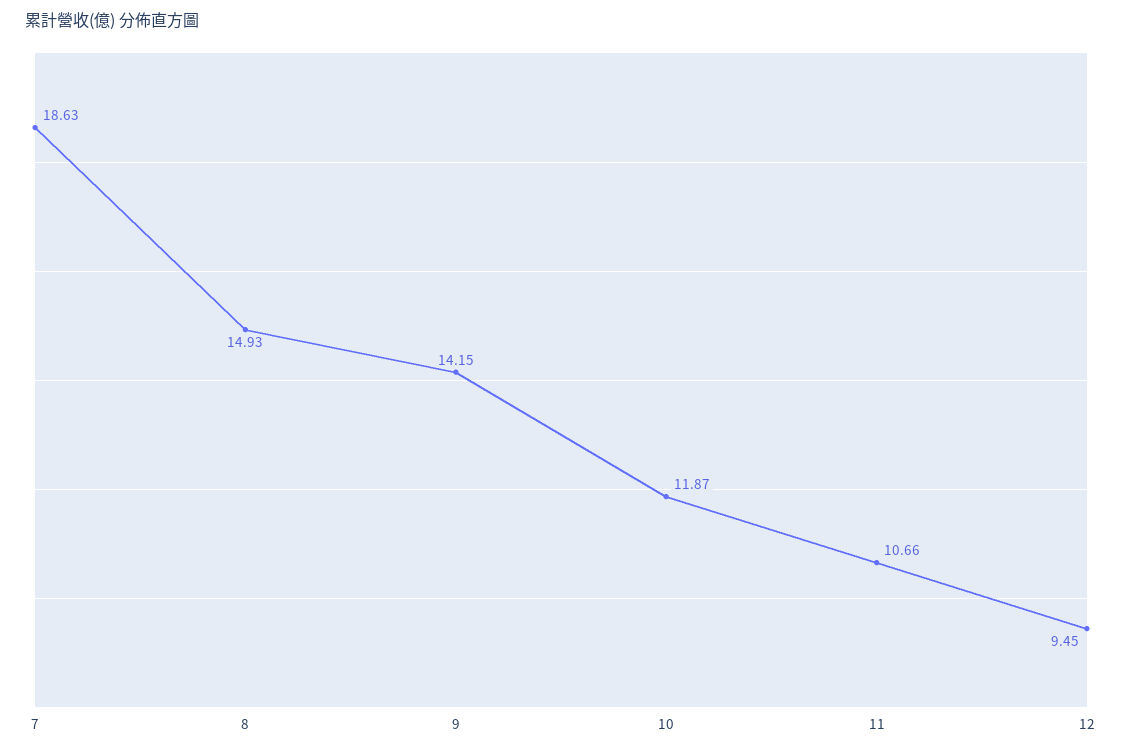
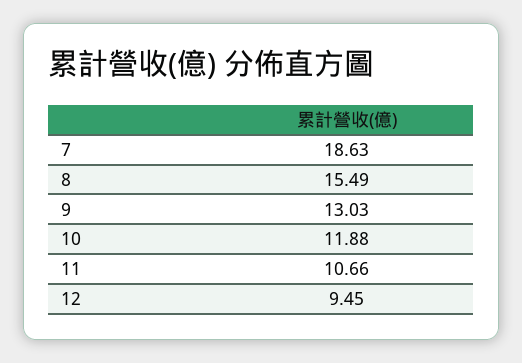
8: 14.93 -> 15.49
9: 14.15 -> 13.03
10: 11.87 -> 11.88

